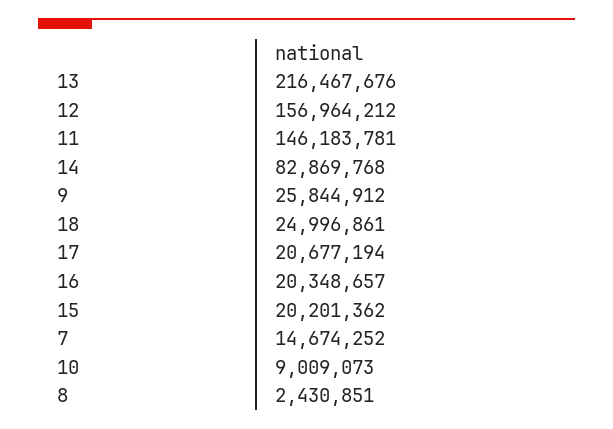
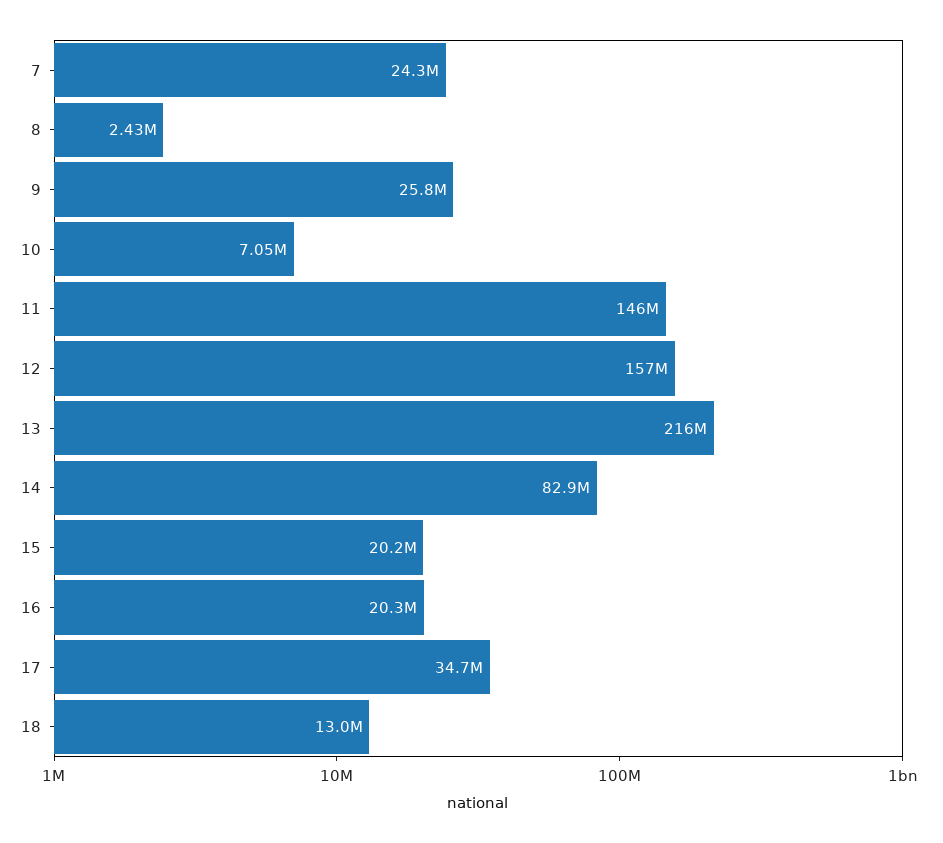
18: 24996861 -> 13000000
17: 20677194 -> 34700000
7: 14674252 -> 24300000
10: 9009073 -> 7050000

